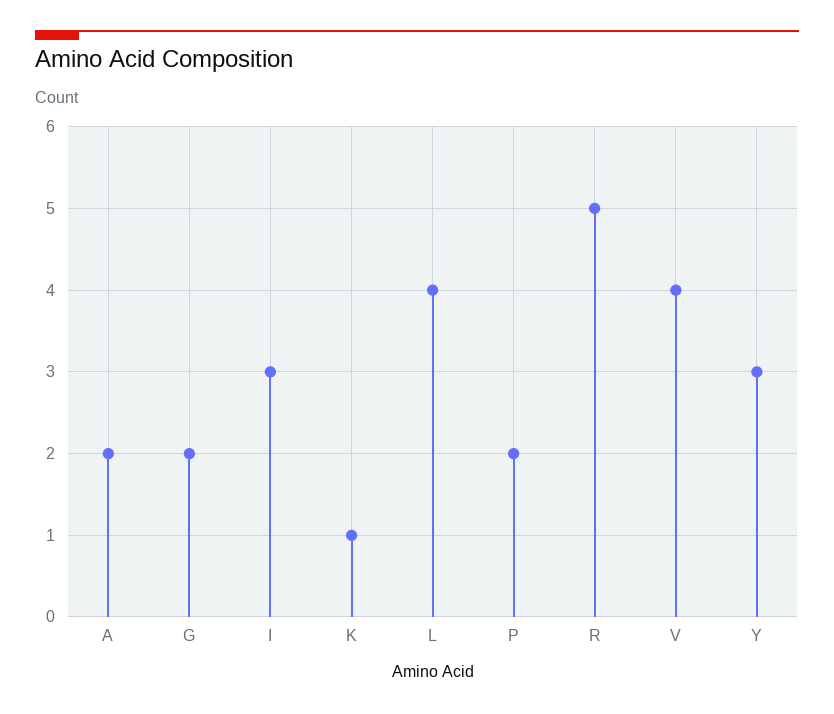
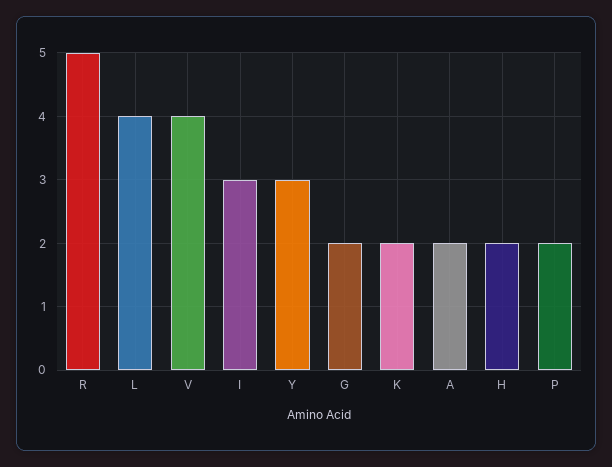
K: 1 -> 2
H: none -> 2

